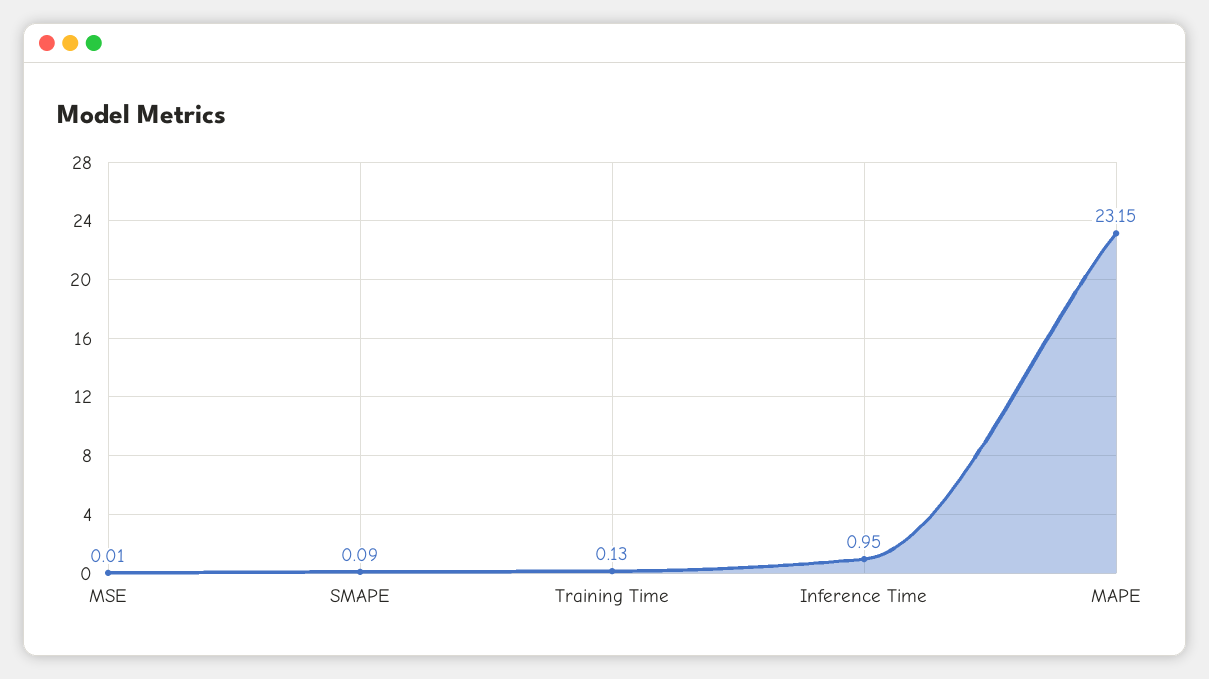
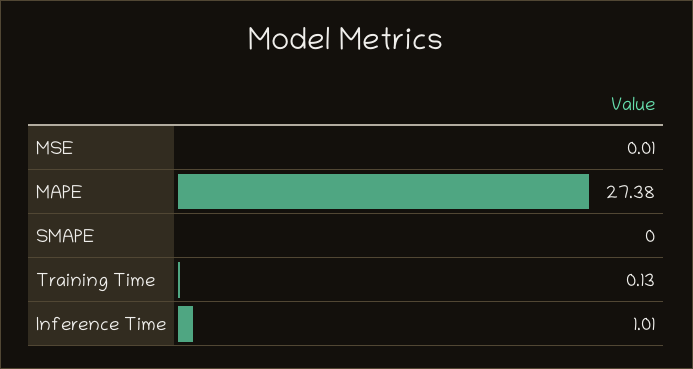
SMAPE: 0.09 -> 0
Inference Time: 0.95 -> 1.01
MAPE: 23.15 -> 27.38

